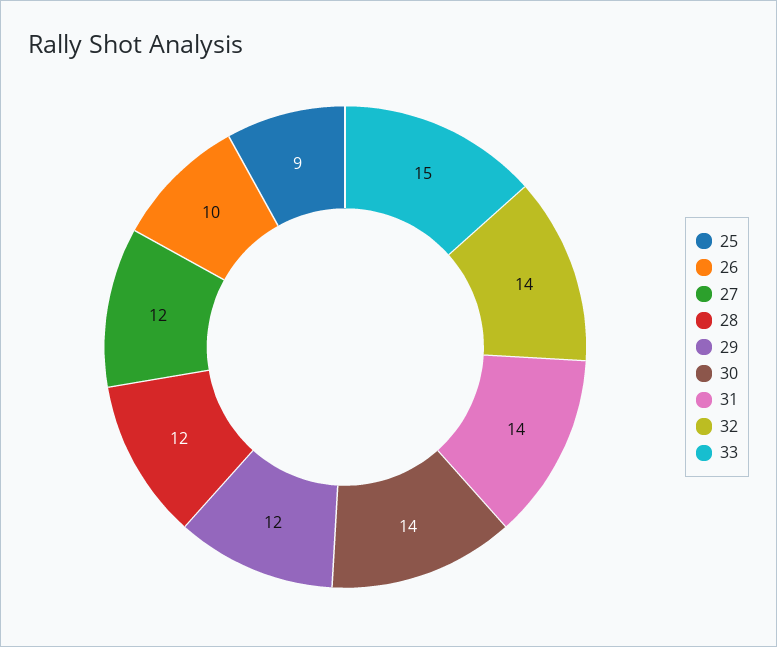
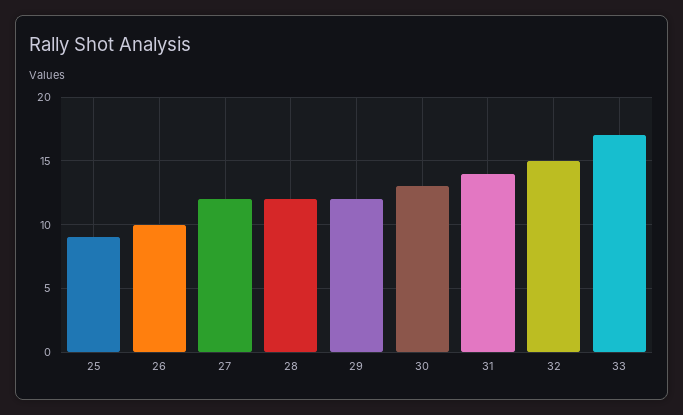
30: 14 -> 13
32: 14 -> 15
33: 15 -> 17

